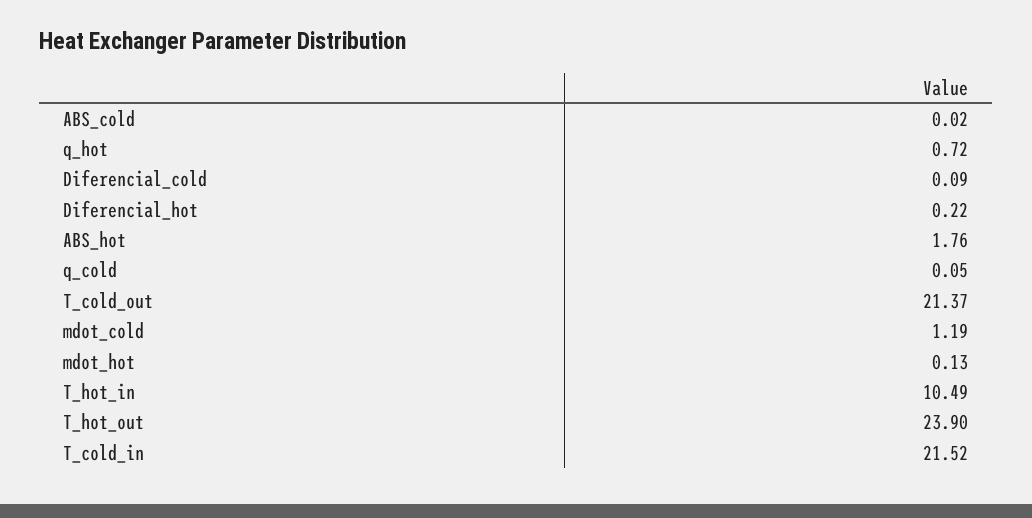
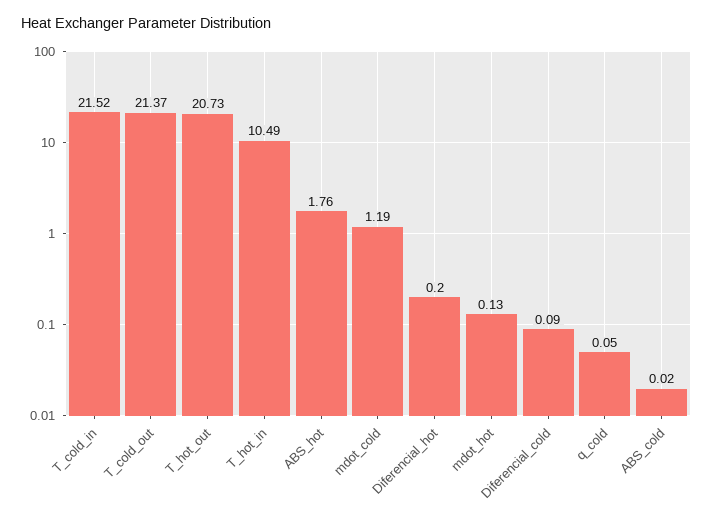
q_hot: 0.72 -> none
Diferencial_hot: 0.22 -> 0.2
T_hot_out: 23.9 -> 20.73

